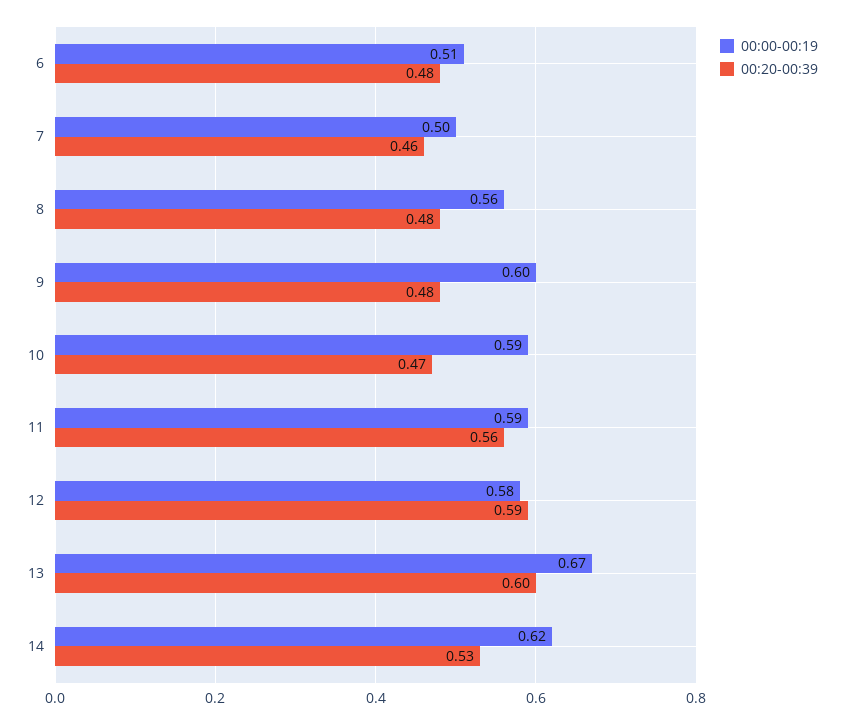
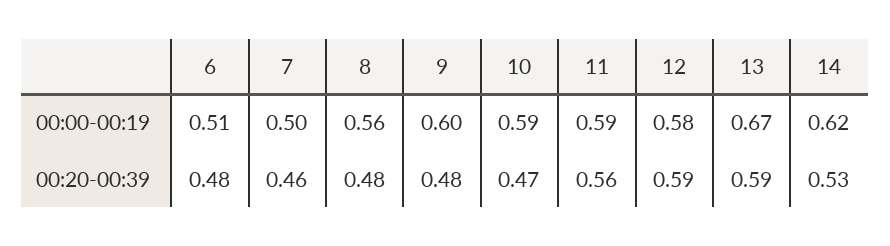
00:20-00:39, 13: 0.6 -> 0.59

